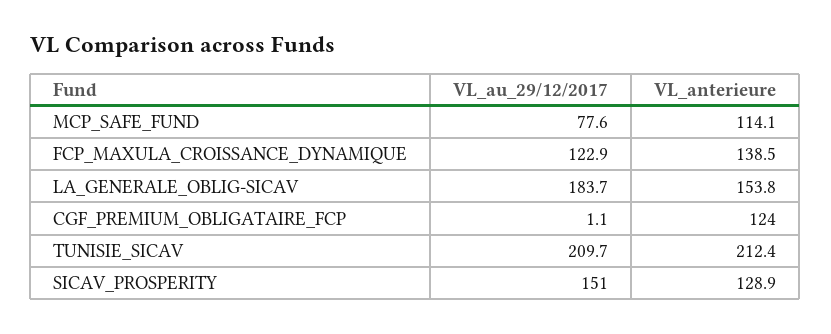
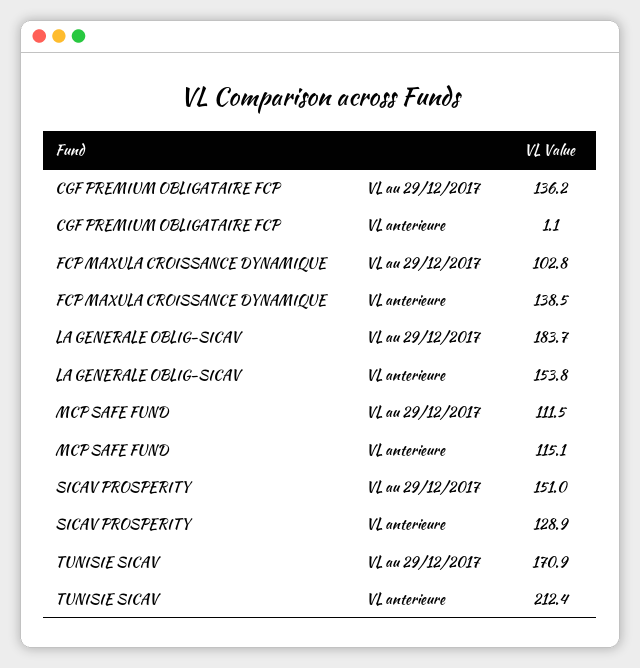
VL_au_29/12/2017, MCP_SAFE_FUND: 77.6 -> 111.5
VL_anterieure, MCP_SAFE_FUND: 114.1 -> 115.1
VL_au_29/12/2017, FCP_MAXULA_CROISSANCE_DYNAMIQUE: 122.9 -> 102.8
VL_au_29/12/2017, CGF_PREMIUM_OBLIGATAIRE_FCP: 1.1 -> 136.2
VL_anterieure, CGF_PREMIUM_OBLIGATAIRE_FCP: 124 -> 1.1
VL_au_29/12/2017, TUNISIE_SICAV: 209.7 -> 170.9

